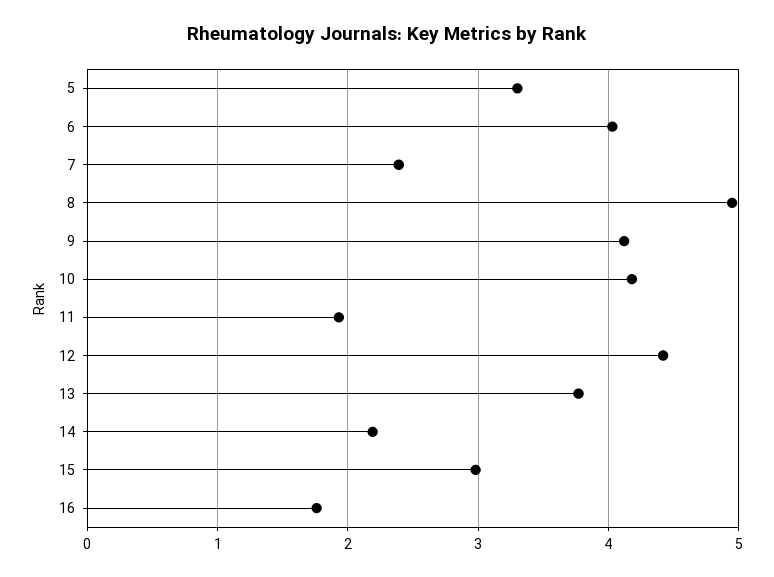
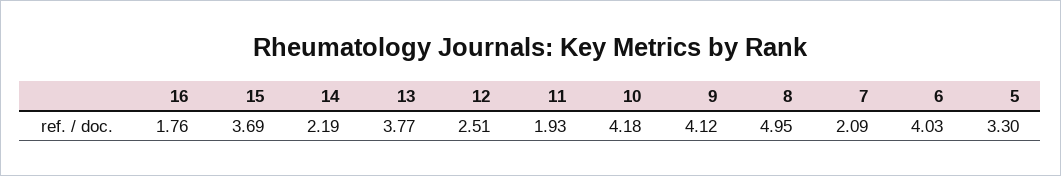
7: 2.4 -> 2.09
12: 4.4 -> 2.51
15: 3 -> 3.69

